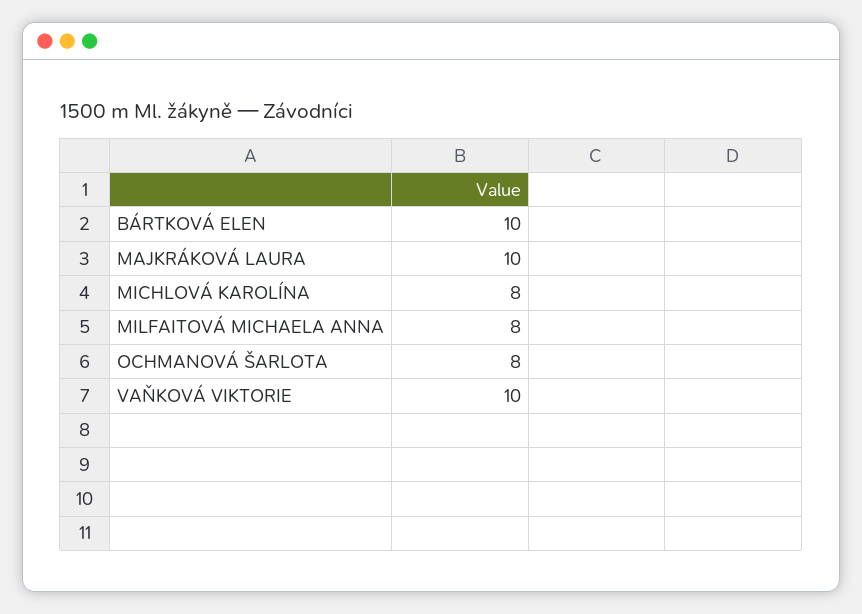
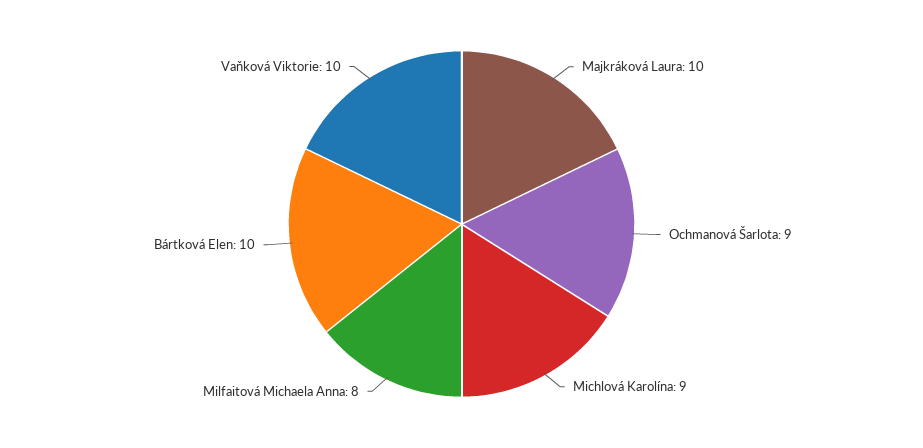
MICHLOVÁ KAROLÍNA: 8 -> 9
OCHMANOVÁ ŠARLOTA: 8 -> 9

